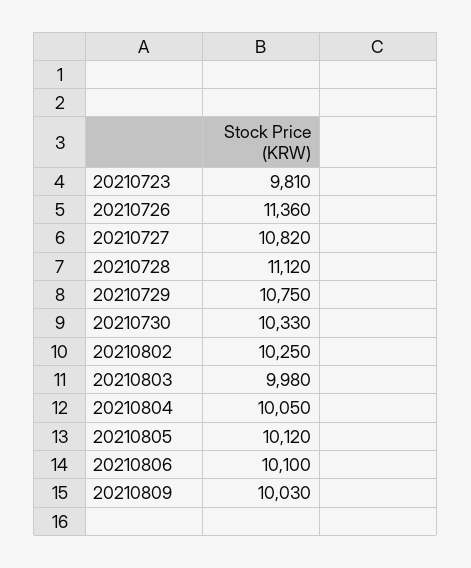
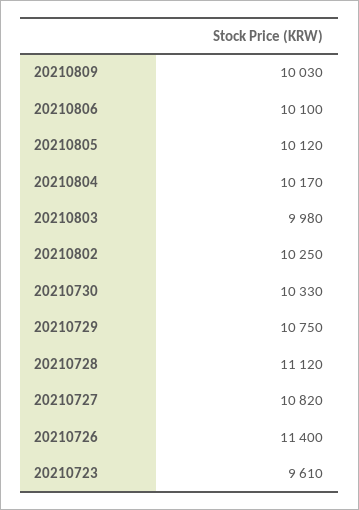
20210723: 9810 -> 9610
20210726: 11360 -> 11400
20210804: 10050 -> 10170

